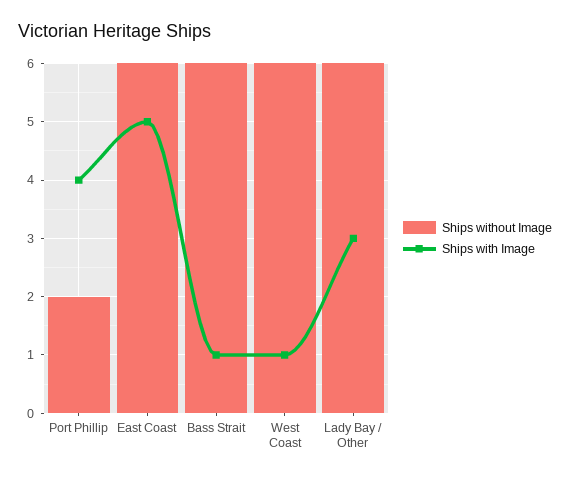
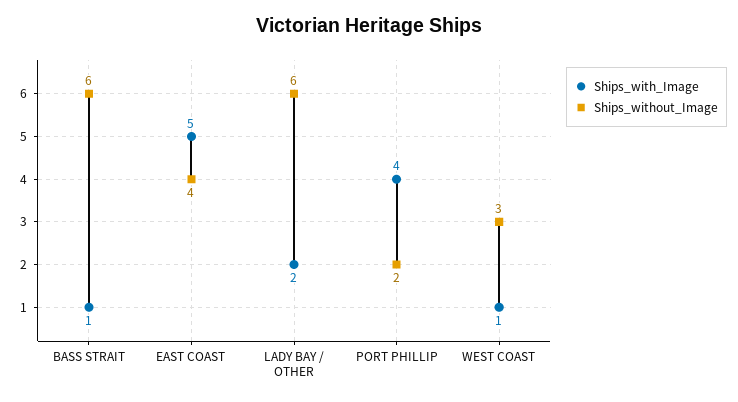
Ships without Image, East Coast: 6 -> 4
Ships without Image, West Coast: 6 -> 3
Ships with Image, Lady Bay / Other: 3 -> 2

